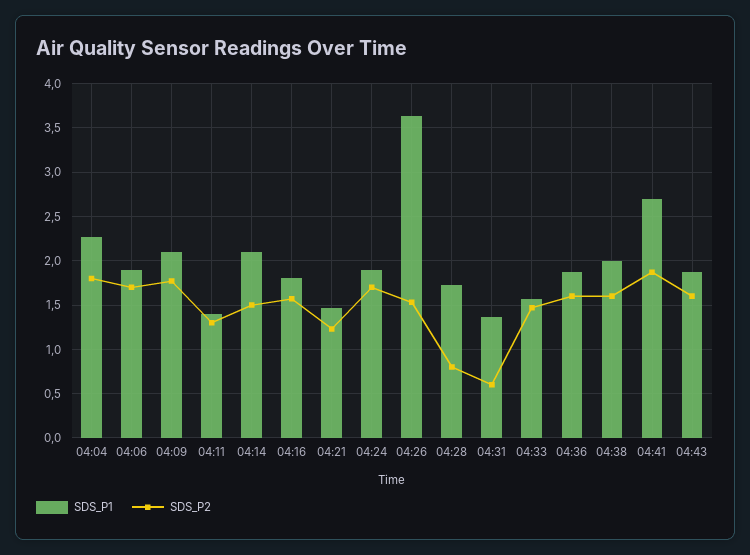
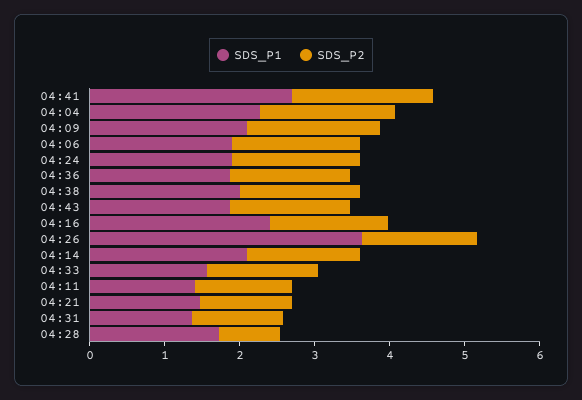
SDS_P1, 04:16: 1.8 -> 2.4
SDS_P2, 04:31: 0.6 -> 1.2

